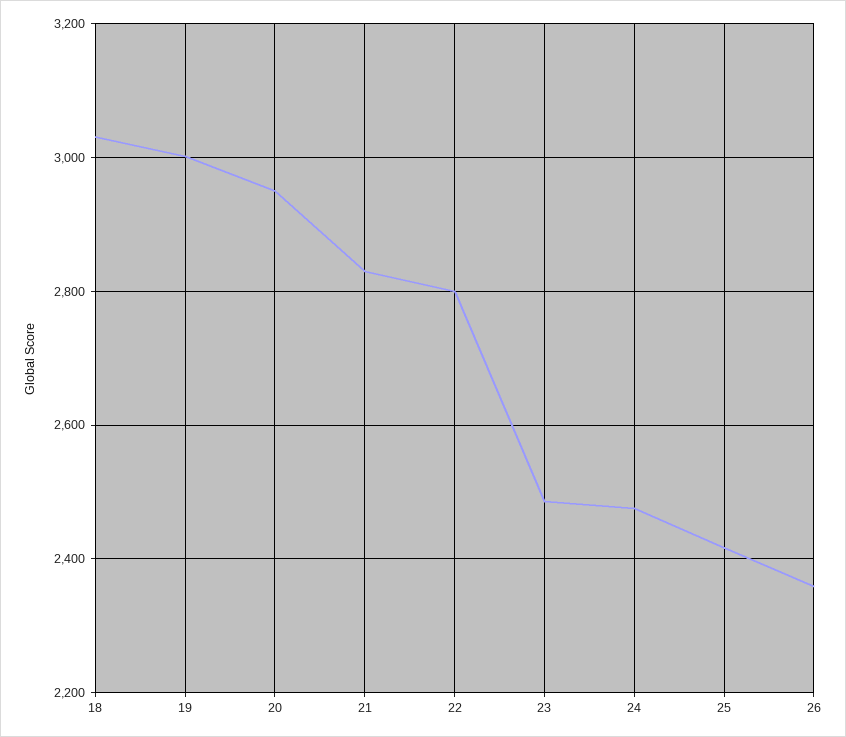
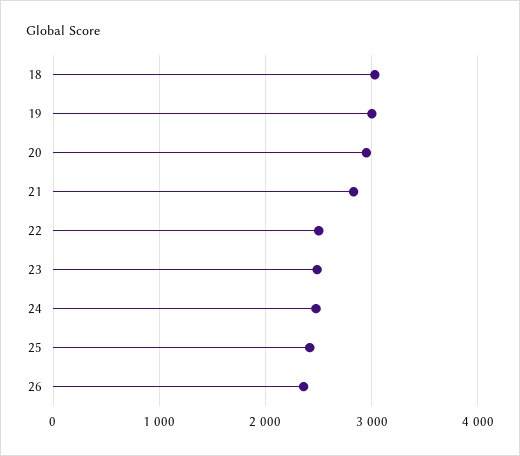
22: 2800 -> 2500

